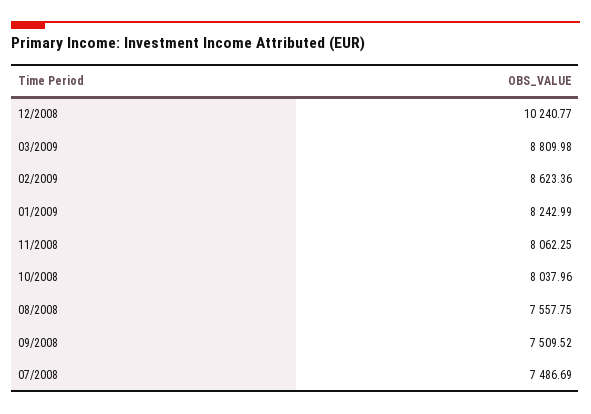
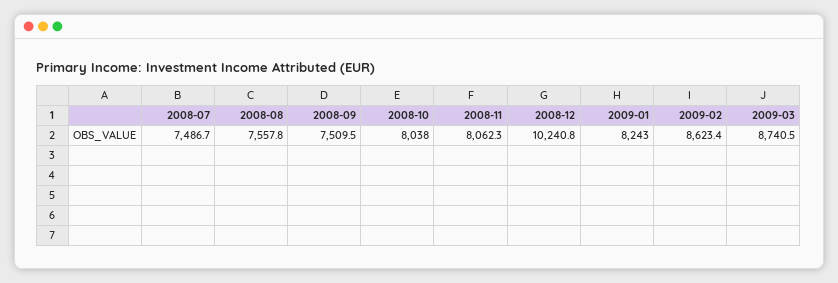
03/2009: 8809.98 -> 8740.5

